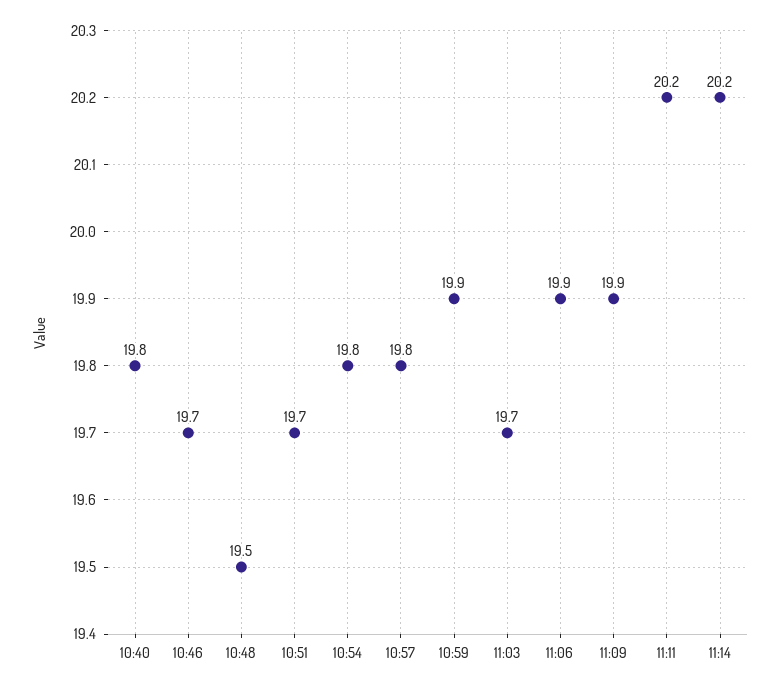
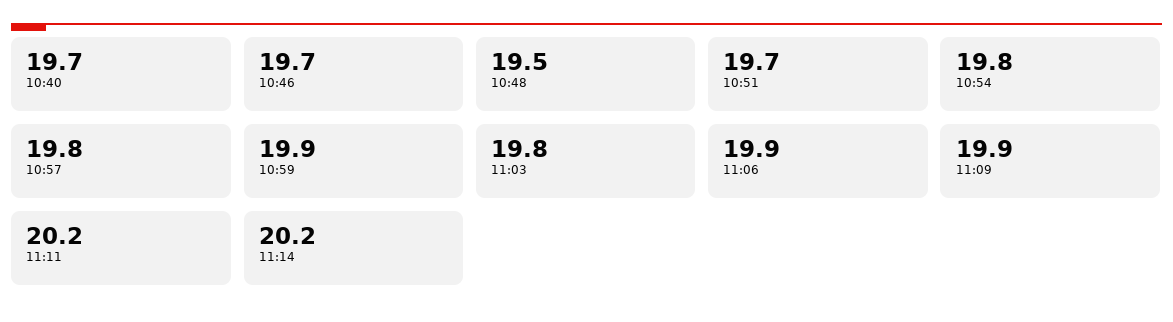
10:40: 19.8 -> 19.7
11:03: 19.7 -> 19.8

